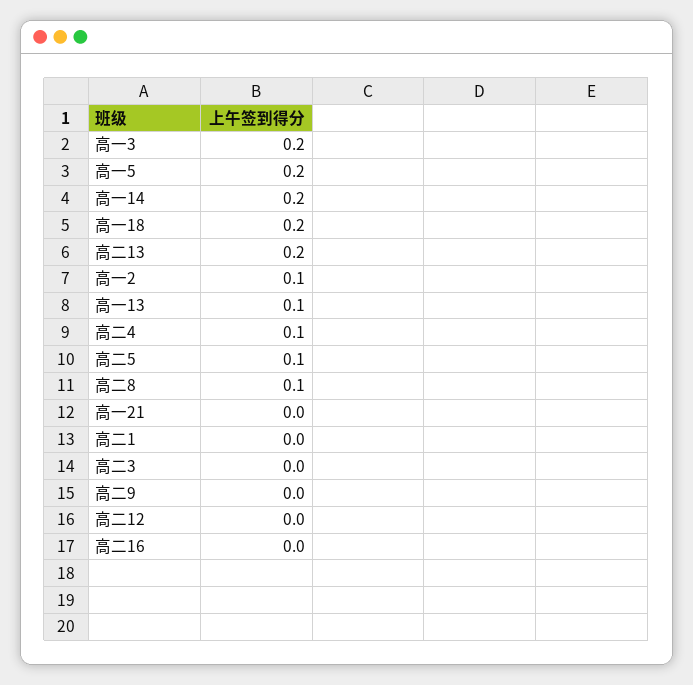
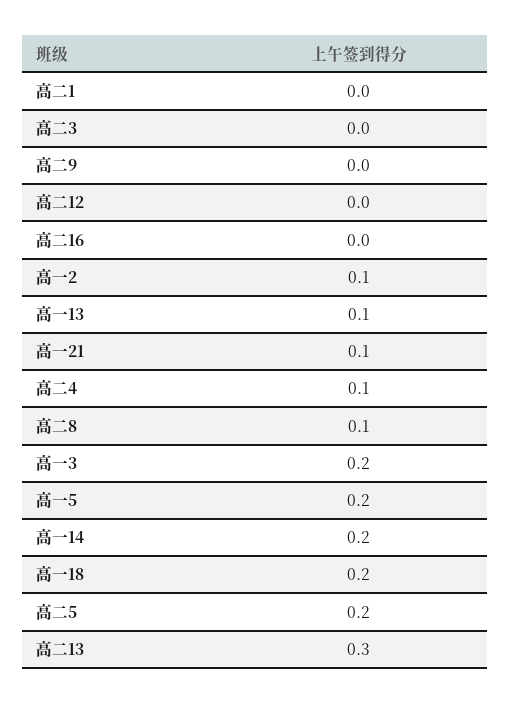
高二13: 0.2 -> 0.3
高二5: 0.1 -> 0.2
高一21: 0 -> 0.1

